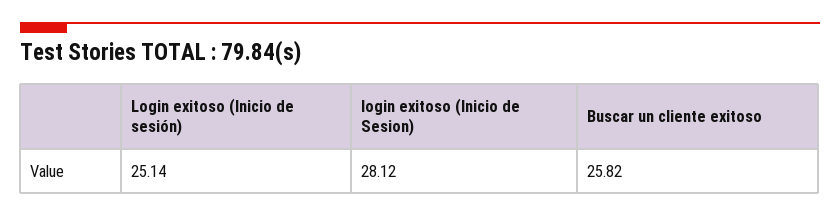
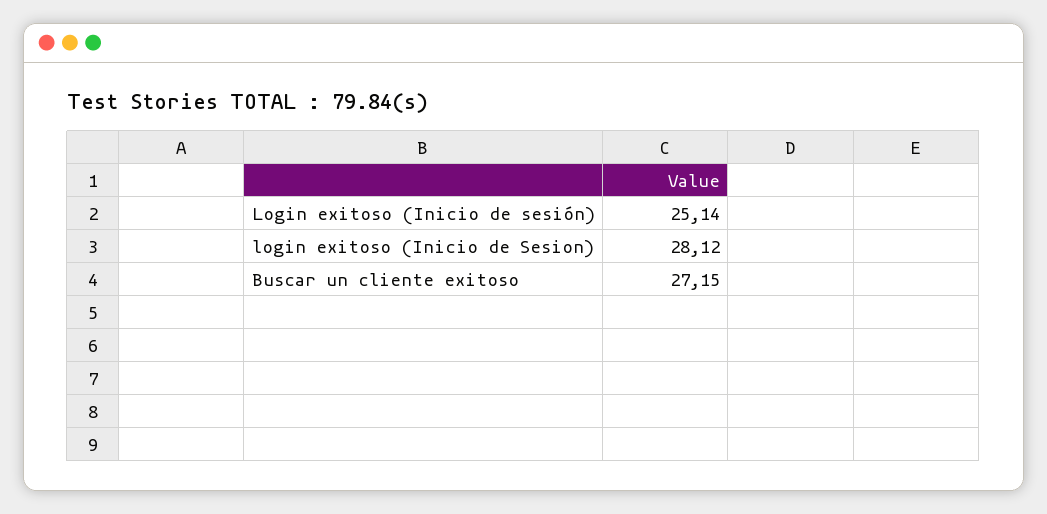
Buscar un cliente exitoso: 25.82 -> 27.15

